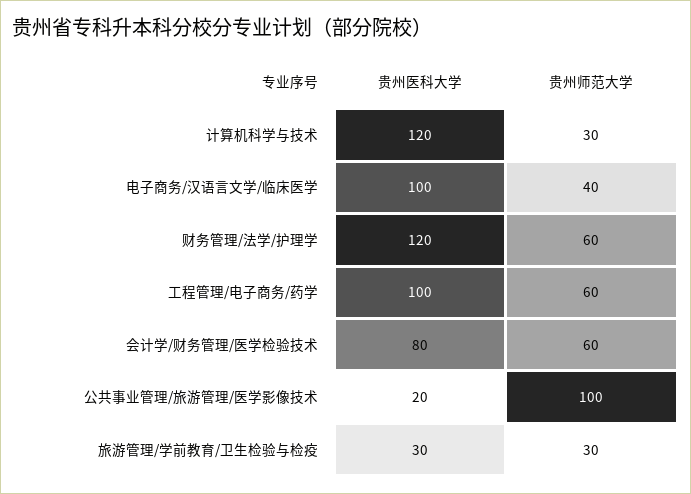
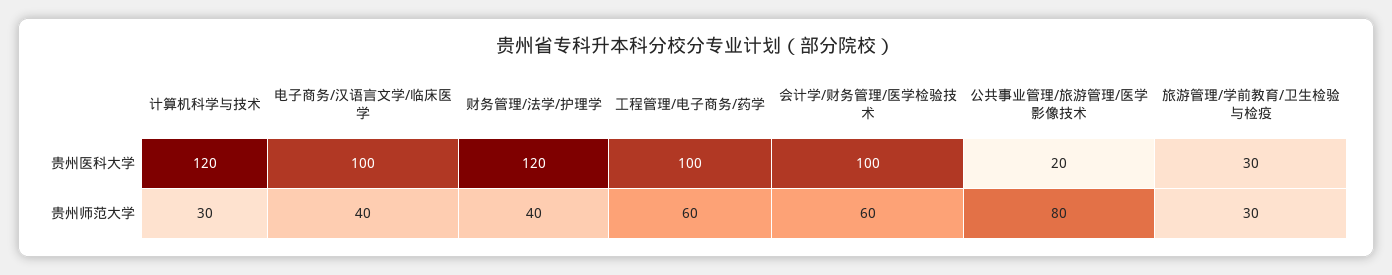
贵州师范大学, 财务管理/法学/护理学: 60 -> 40
贵州医科大学, 会计学/财务管理/医学检验技术: 80 -> 100
贵州师范大学, 公共事业管理/旅游管理/医学影像技术: 100 -> 80

